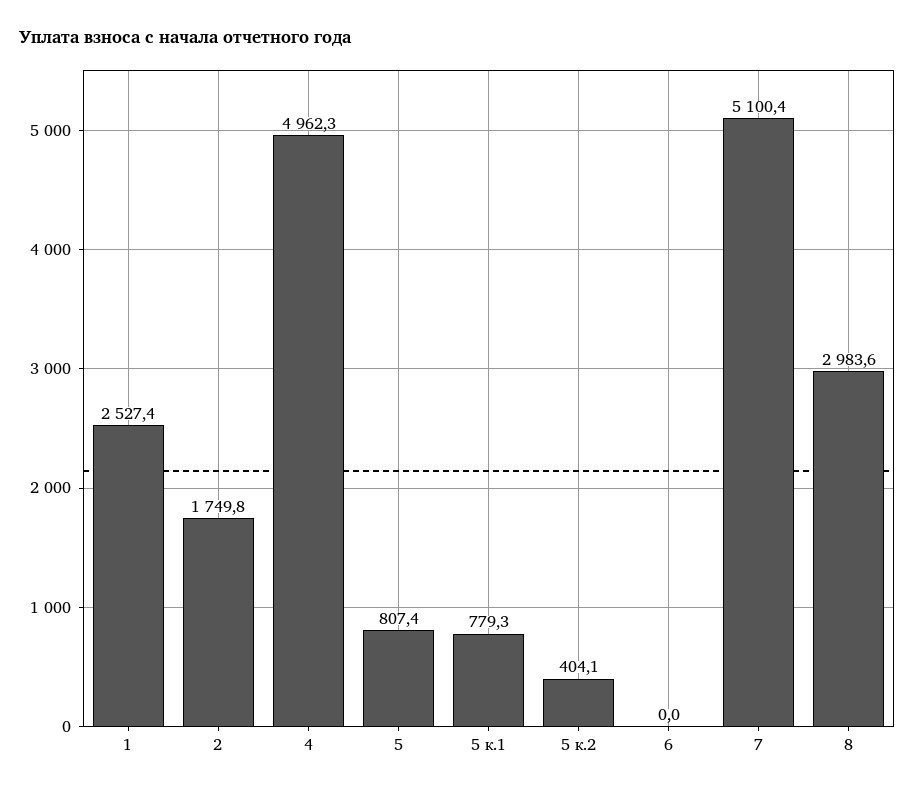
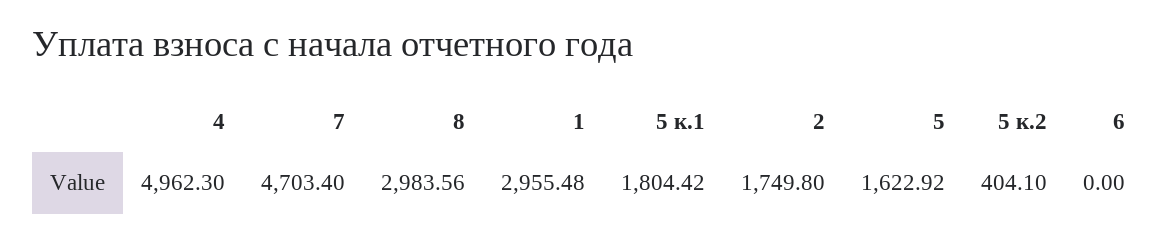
1: 2527.4 -> 2955.48
5: 807.4 -> 1622.92
5 к.1: 779.3 -> 1804.42
7: 5100.4 -> 4703.4

